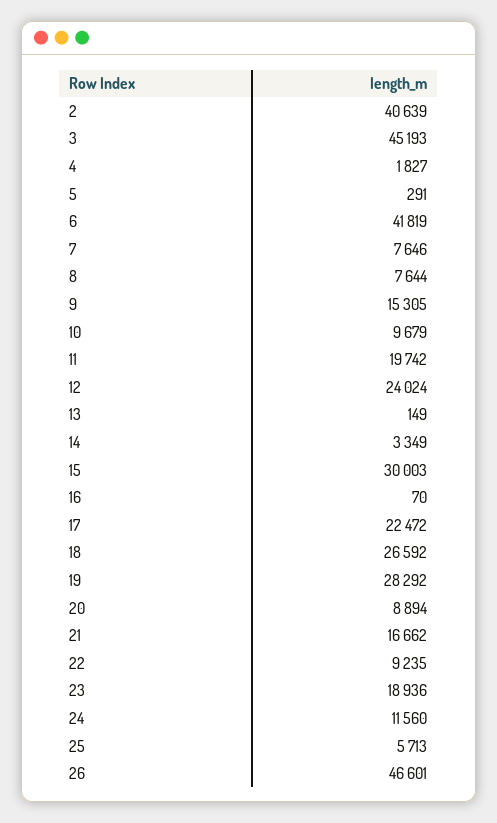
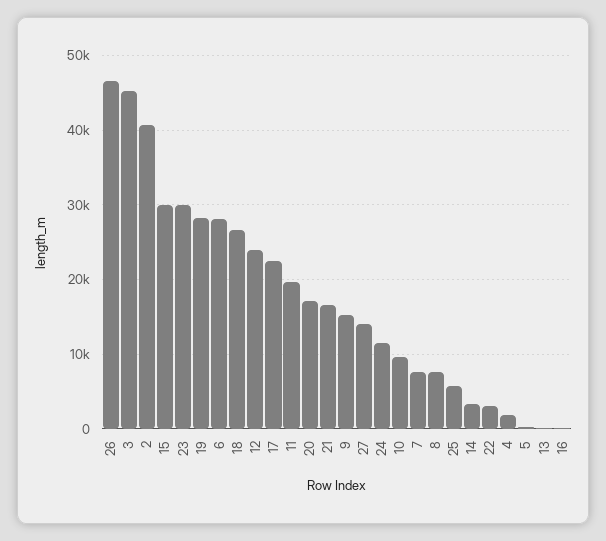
6: 41819 -> 28000
20: 8894 -> 17000
22: 9235 -> 3000
23: 18936 -> 30000
27: none -> 14000

